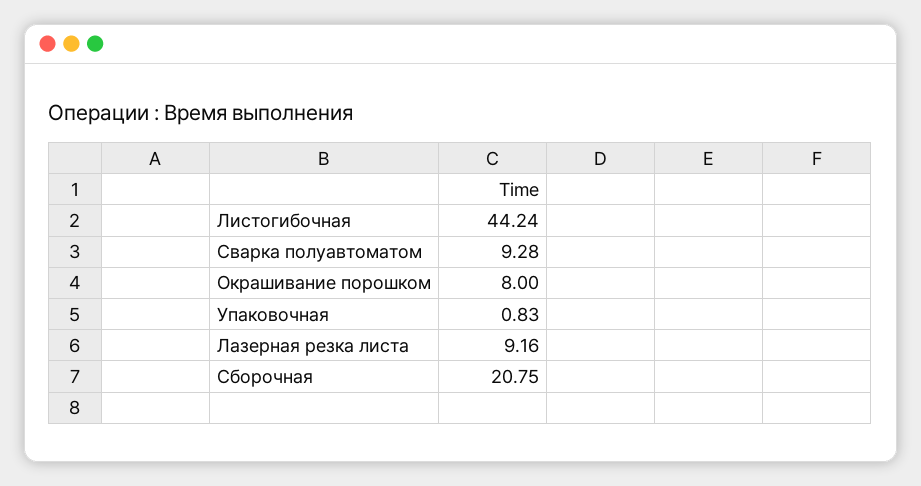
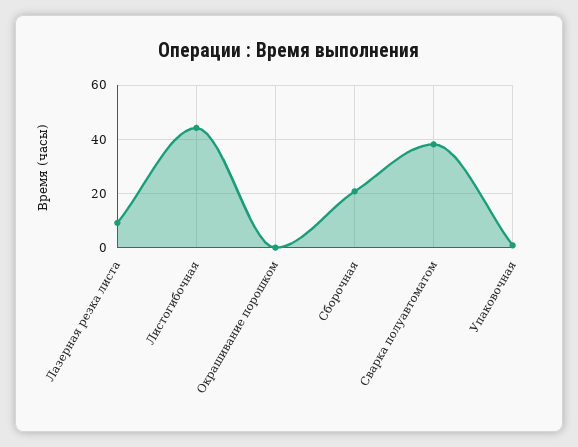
Сварка полуавтоматом: 9.28 -> 37.5
Окрашивание порошком: 8 -> 0

